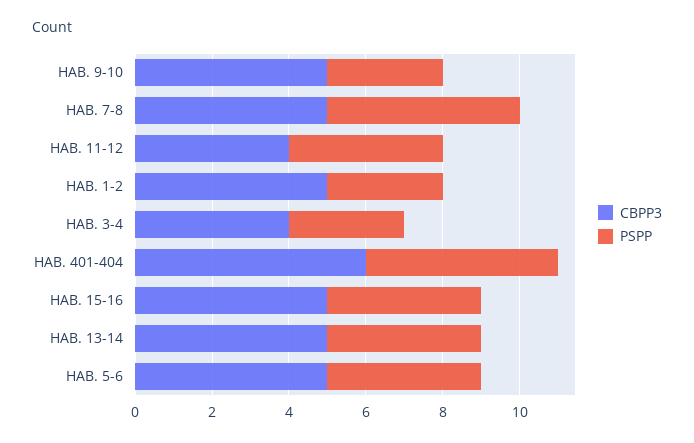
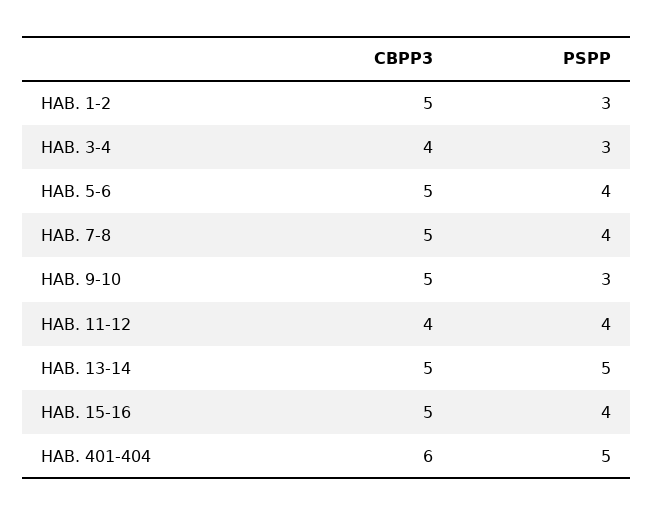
PSPP, HAB. 7-8: 5 -> 4
PSPP, HAB. 13-14: 4 -> 5

